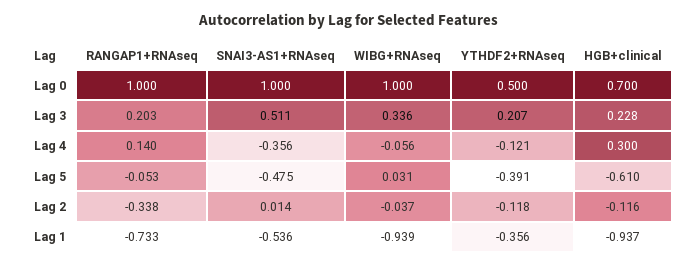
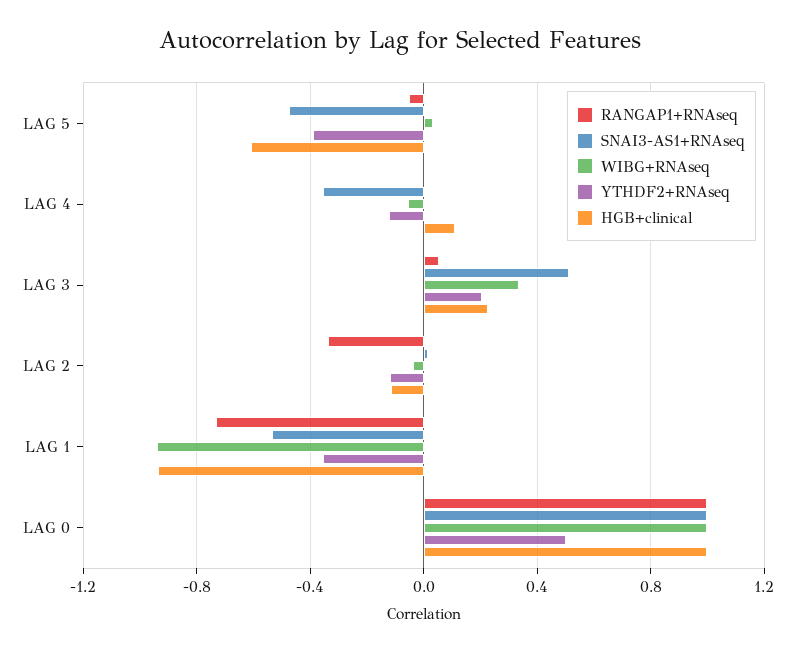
HGB+clinical, Lag 0: 0.7 -> 1
RANGAP1+RNAseq, Lag 3: 0.203 -> 0.05
RANGAP1+RNAseq, Lag 4: 0.14 -> 0
HGB+clinical, Lag 4: 0.3 -> 0.1

